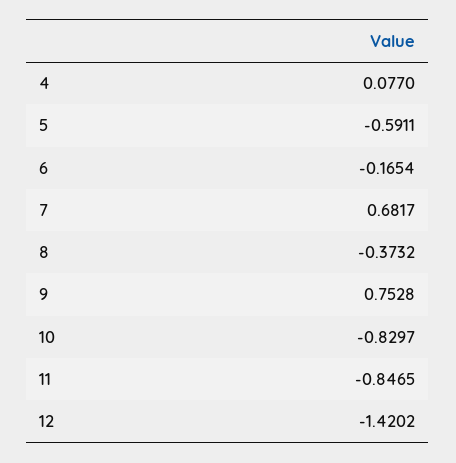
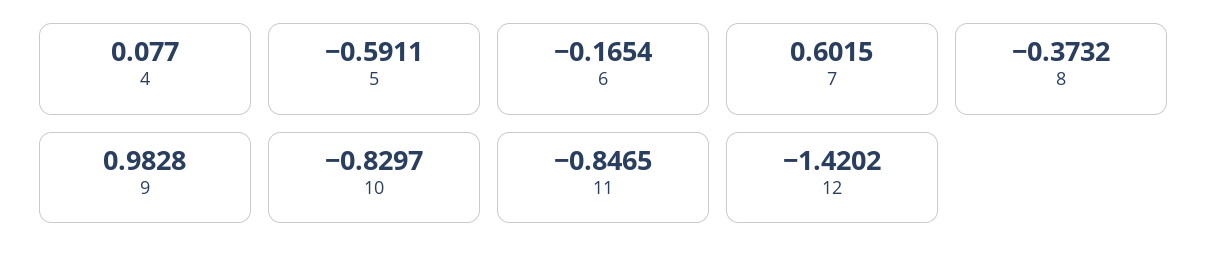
7: 0.6817 -> 0.6015
9: 0.7528 -> 0.9828

